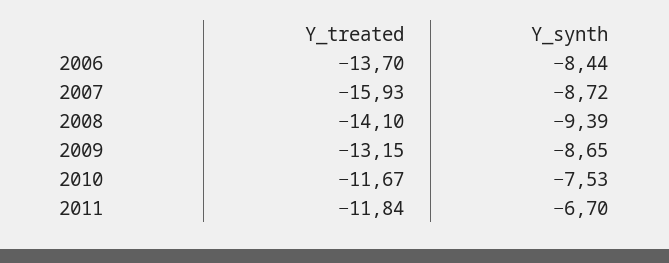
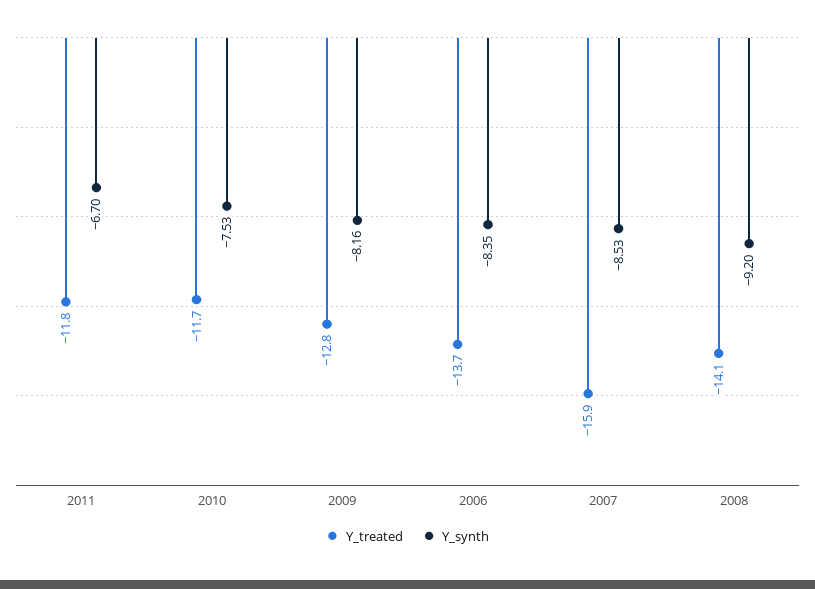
Y_synth, 2006: -8.44 -> -8.35
Y_synth, 2007: -8.72 -> -8.53
Y_synth, 2008: -9.39 -> -9.2
Y_treated, 2009: -13.15 -> -12.8
Y_synth, 2009: -8.65 -> -8.16

